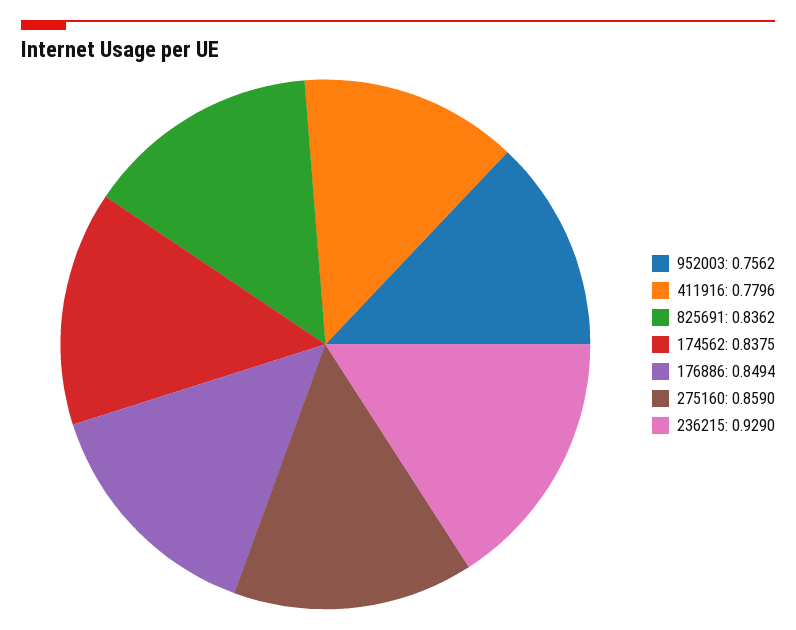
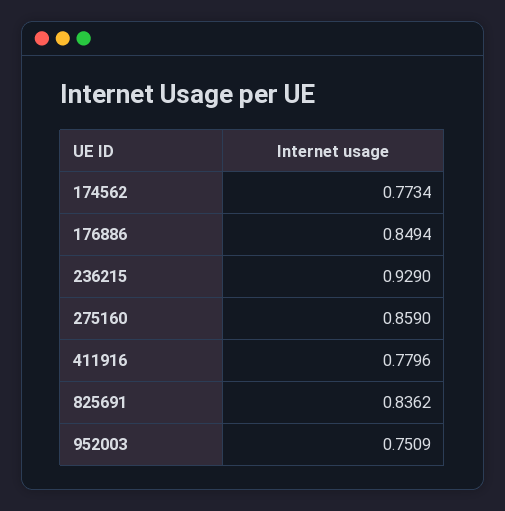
952003: 0.7562 -> 0.7509
174562: 0.8375 -> 0.7734

